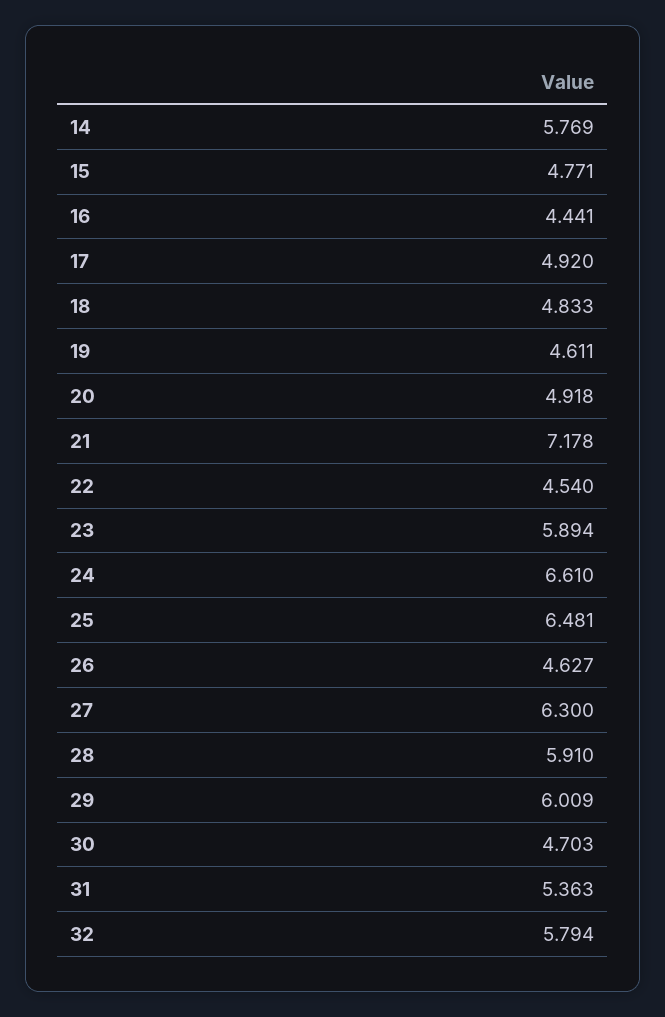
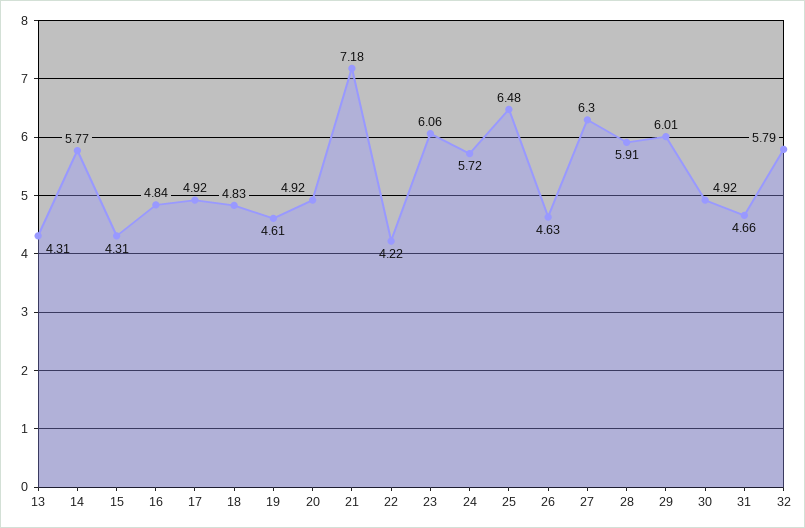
15: 4.771 -> 4.31
16: 4.441 -> 4.84
22: 4.54 -> 4.22
23: 5.894 -> 6.06
24: 6.61 -> 5.72
30: 4.703 -> 4.92
31: 5.363 -> 4.66
13: none -> 4.31

